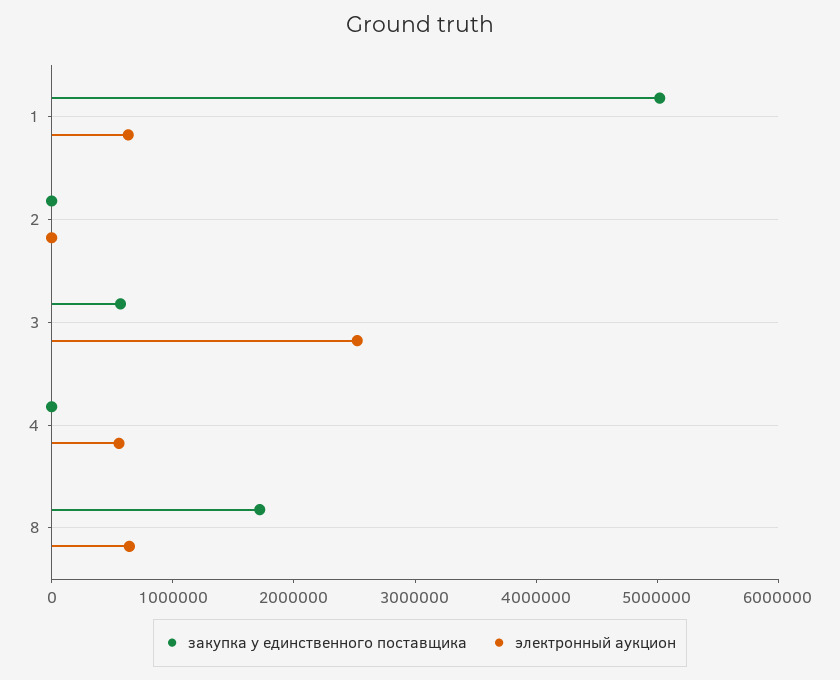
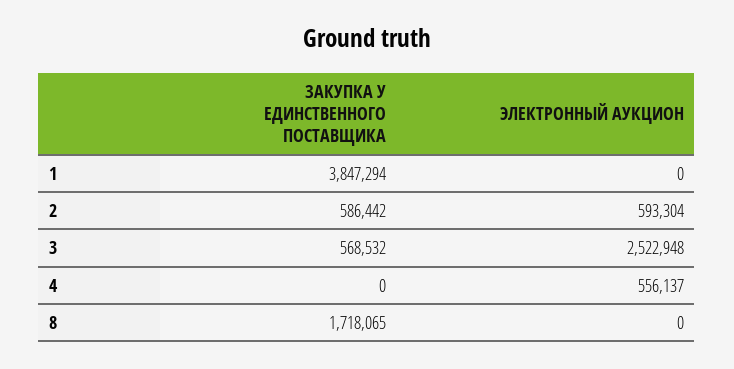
закупка у единственного поставщика, 1: 5000000 -> 3847294
электронный аукцион, 1: 600000 -> 0
закупка у единственного поставщика, 2: 0 -> 586442
электронный аукцион, 2: 0 -> 593304
электронный аукцион, 8: 600000 -> 0

